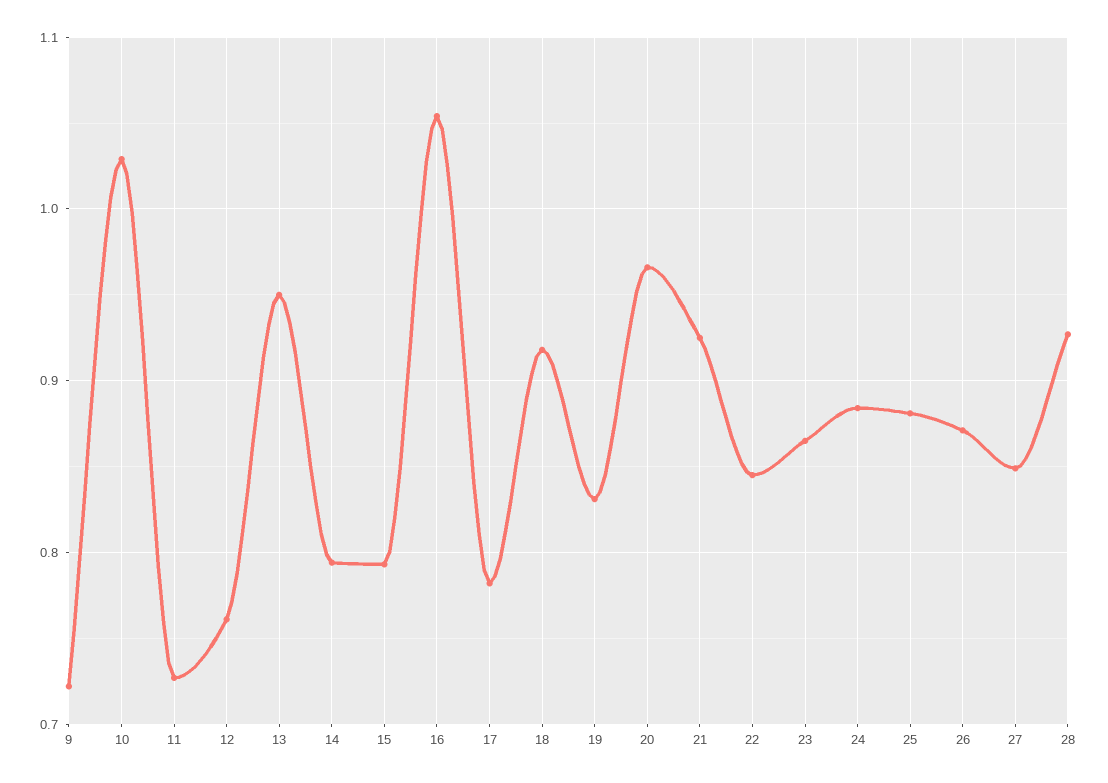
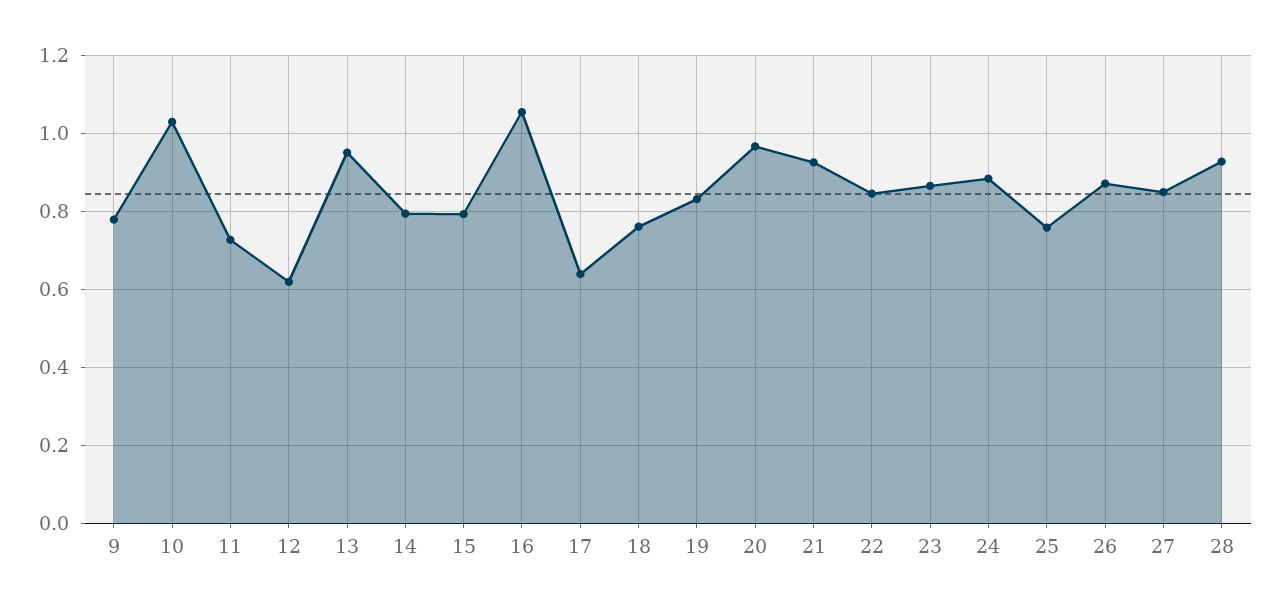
9: 0.72 -> 0.78
12: 0.76 -> 0.62
17: 0.78 -> 0.64
18: 0.92 -> 0.76
25: 0.88 -> 0.76

